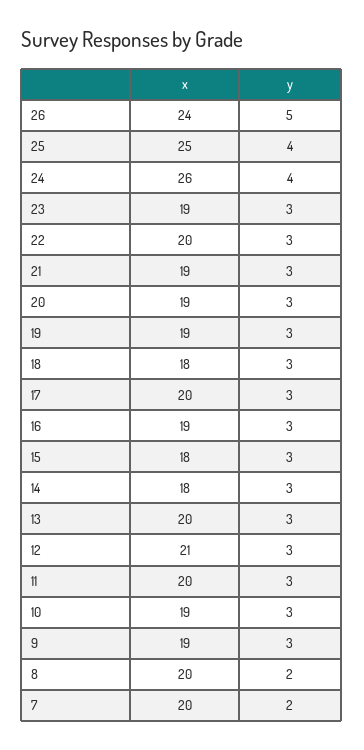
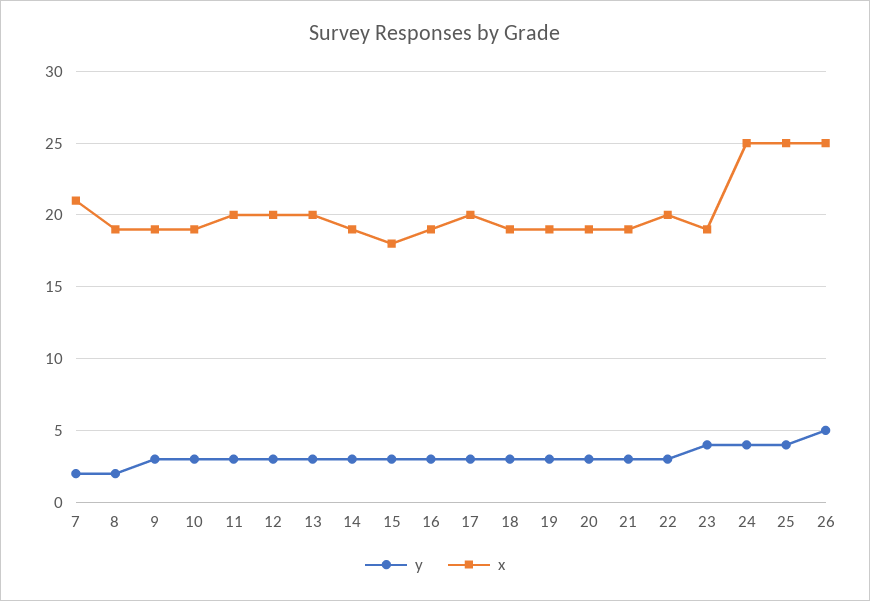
x, 26: 24 -> 25
x, 24: 26 -> 25
y, 23: 3 -> 4
x, 18: 18 -> 19
x, 14: 18 -> 19
x, 12: 21 -> 20
x, 8: 20 -> 19
x, 7: 20 -> 21

